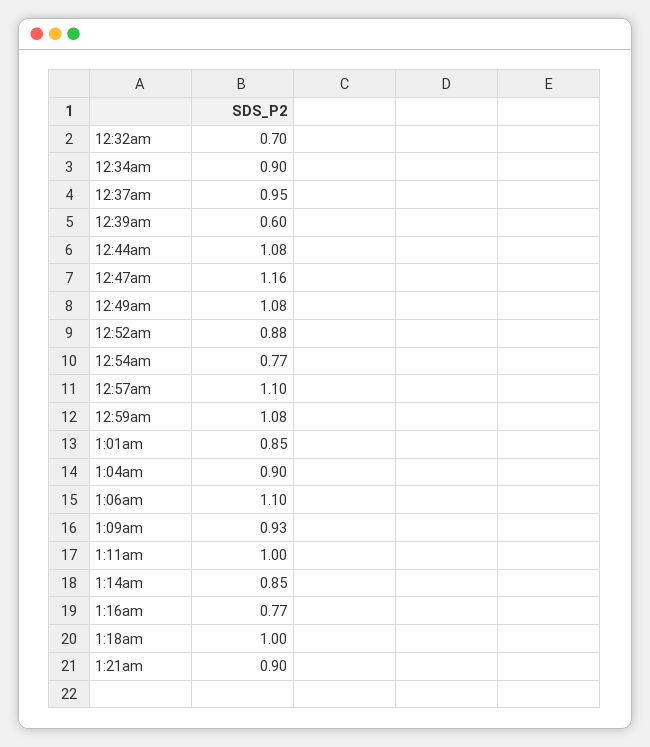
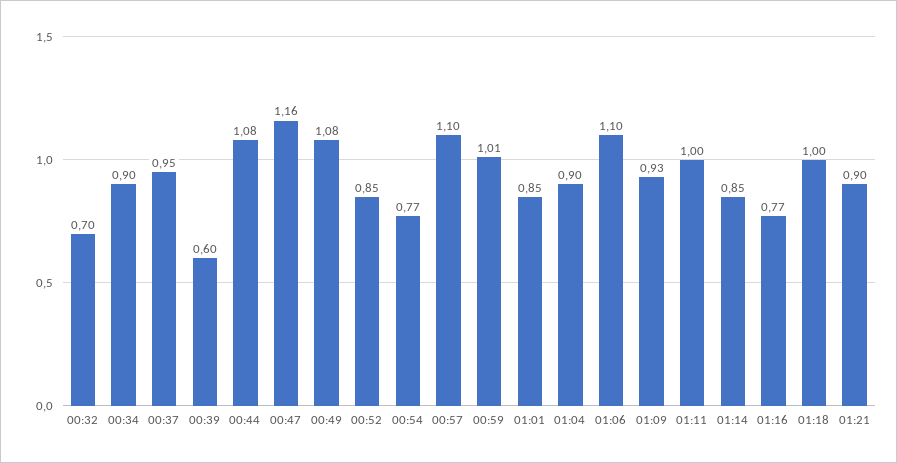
12:52am: 0.88 -> 0.85
12:59am: 1.08 -> 1.01

